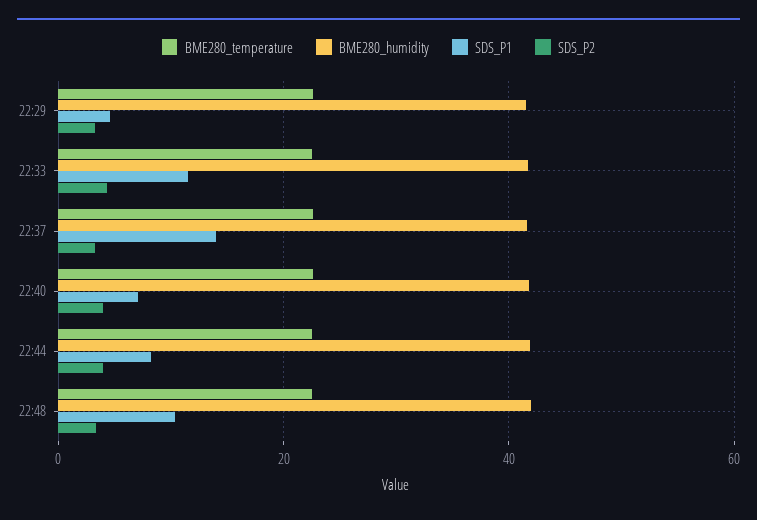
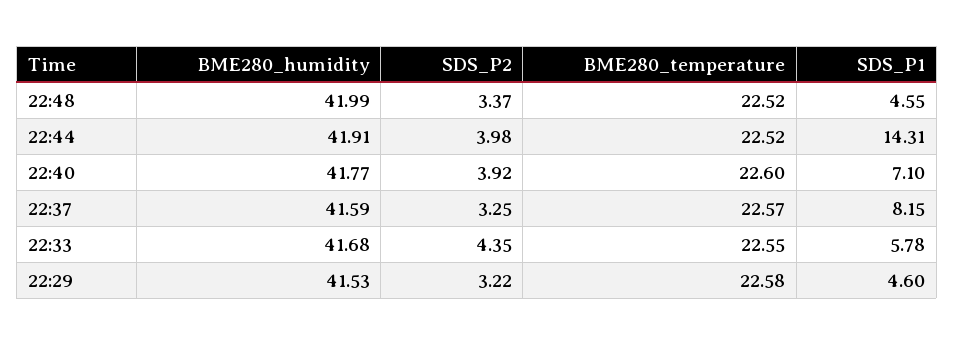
SDS_P1, 22:33: 12 -> 5.78
SDS_P1, 22:37: 14 -> 8.15
SDS_P1, 22:44: 8 -> 14.31
SDS_P1, 22:48: 10 -> 4.55

